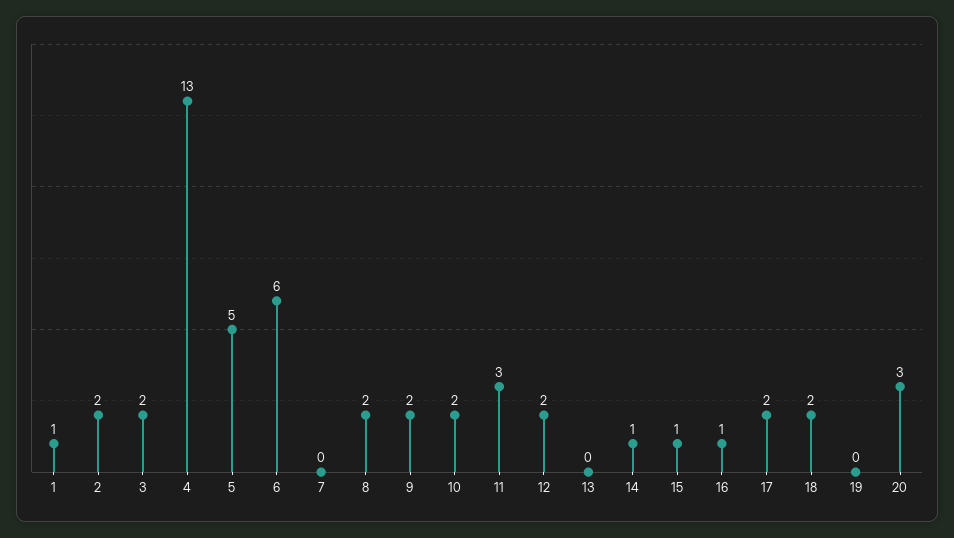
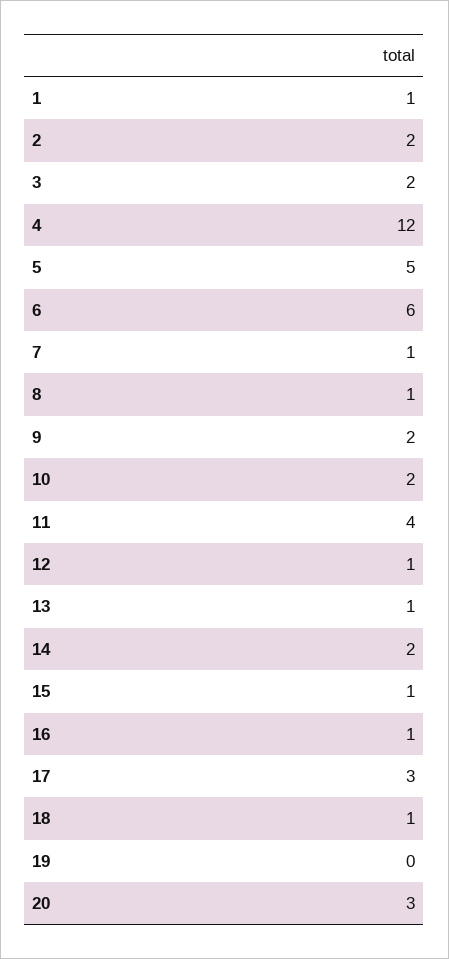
4: 13 -> 12
7: 0 -> 1
8: 2 -> 1
11: 3 -> 4
12: 2 -> 1
13: 0 -> 1
14: 1 -> 2
17: 2 -> 3
18: 2 -> 1

